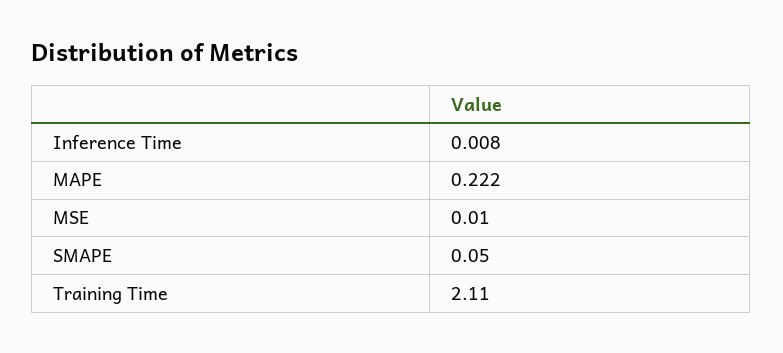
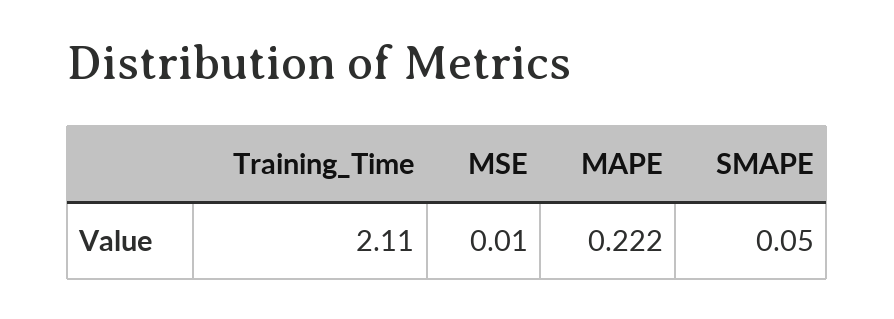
Inference Time: 0.008 -> none

